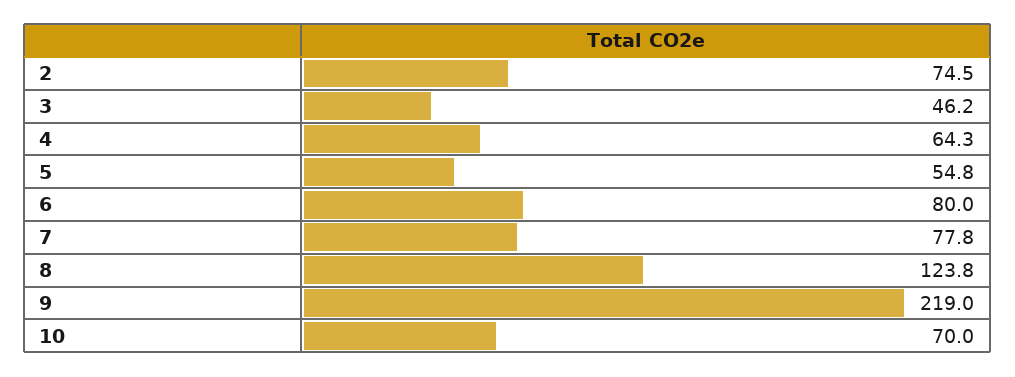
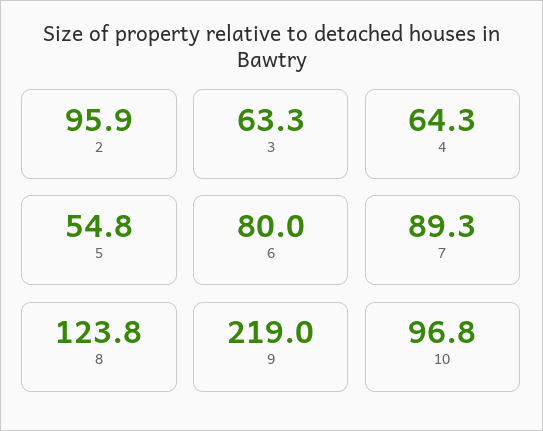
2: 74.5 -> 95.9
3: 46.2 -> 63.3
7: 77.8 -> 89.3
10: 70 -> 96.8

